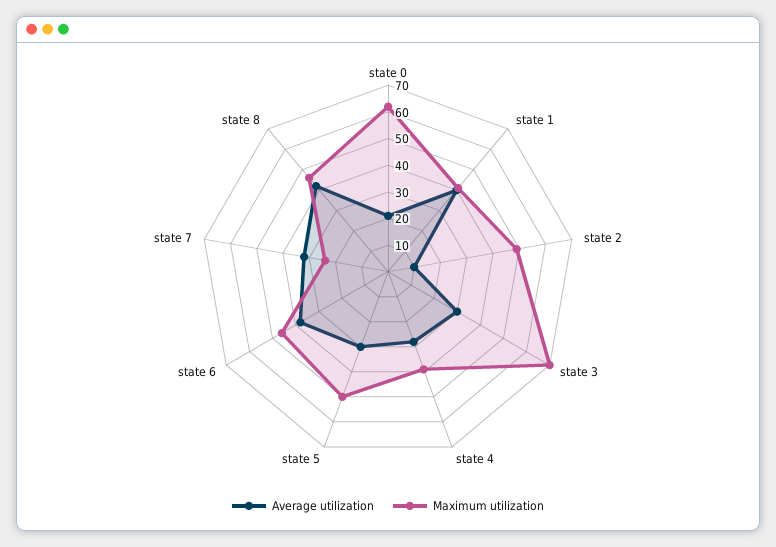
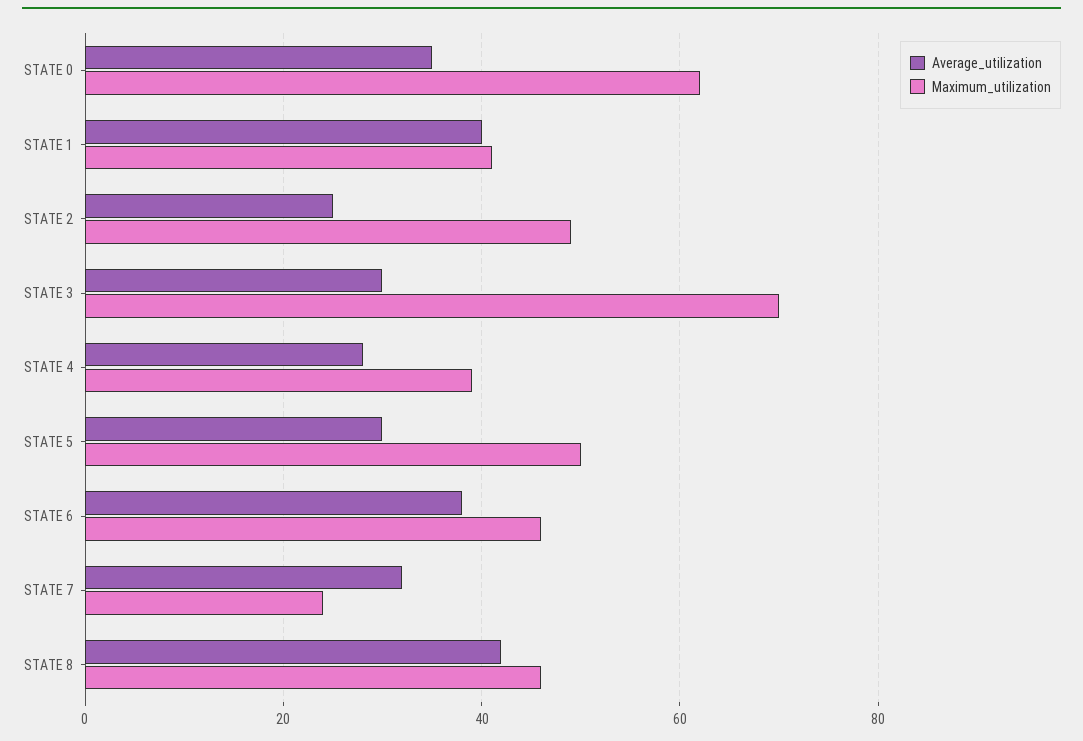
Average utilization, state 0: 20 -> 35
Average utilization, state 2: 10 -> 25

